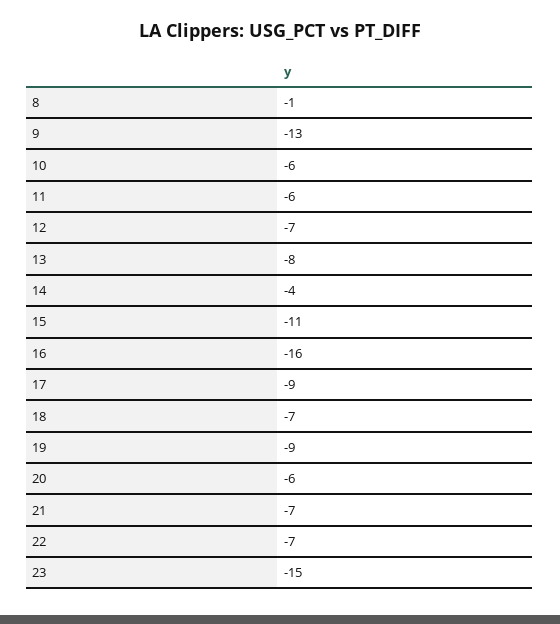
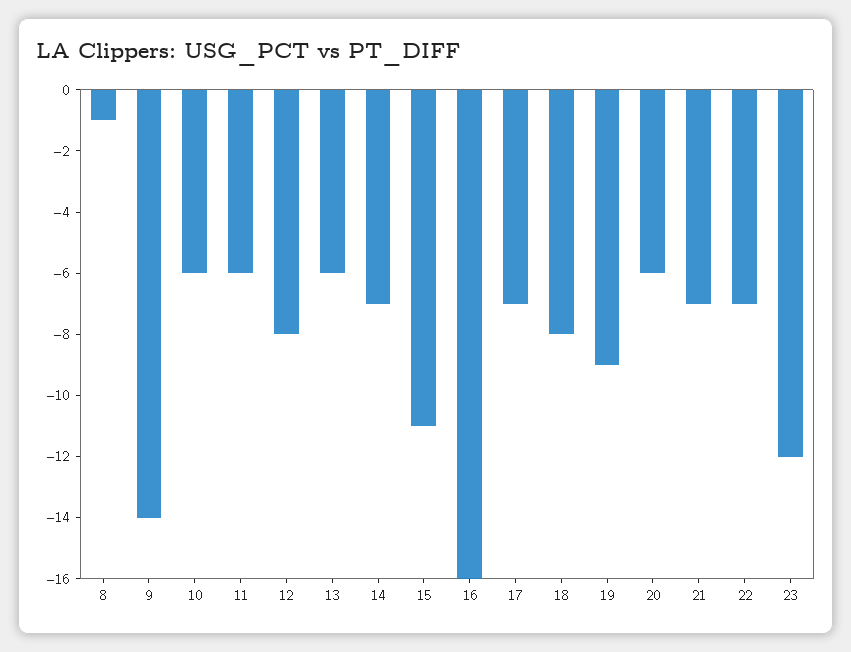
9: -13 -> -14
12: -7 -> -8
13: -8 -> -6
14: -4 -> -7
17: -9 -> -7
18: -7 -> -8
23: -15 -> -12

